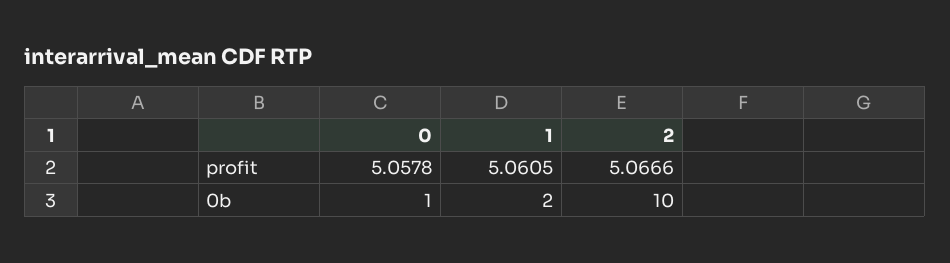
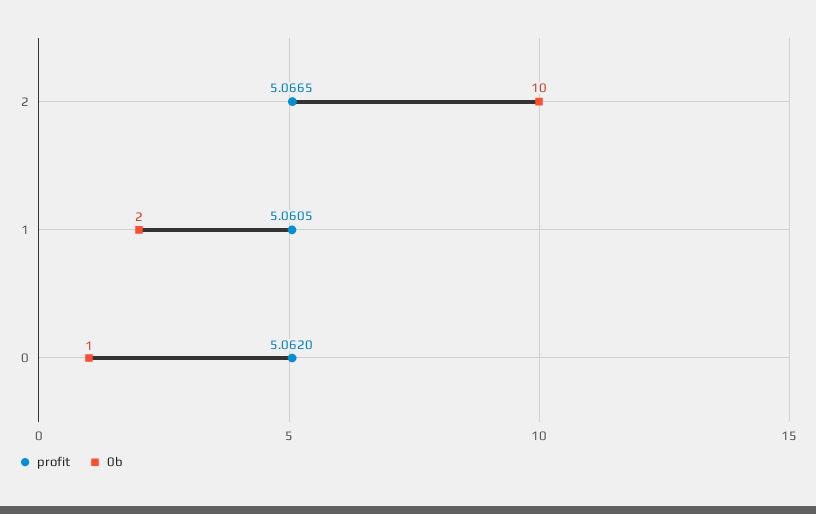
profit, 0: 5.0578 -> 5.062
profit, 2: 5.0666 -> 5.0665

